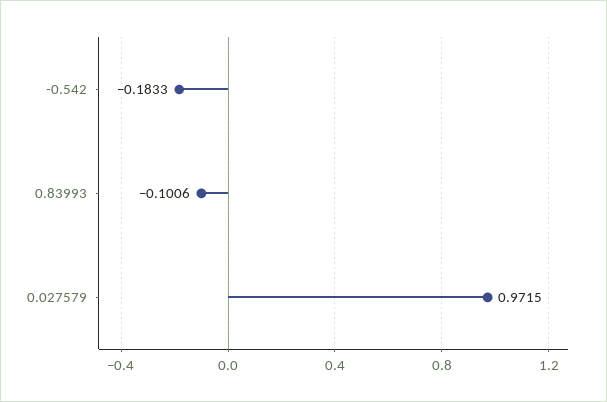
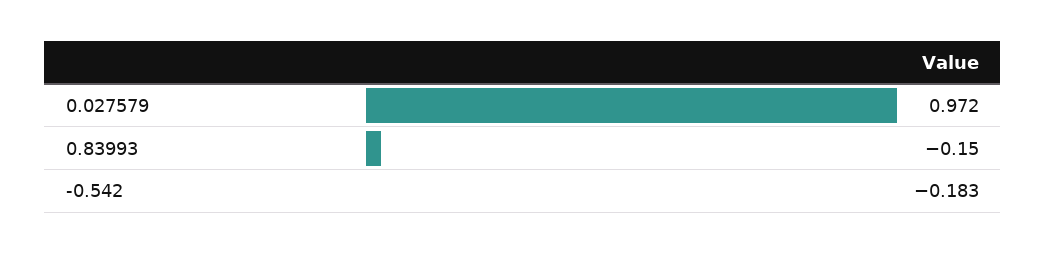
0.83993: -0.1006 -> -0.15

